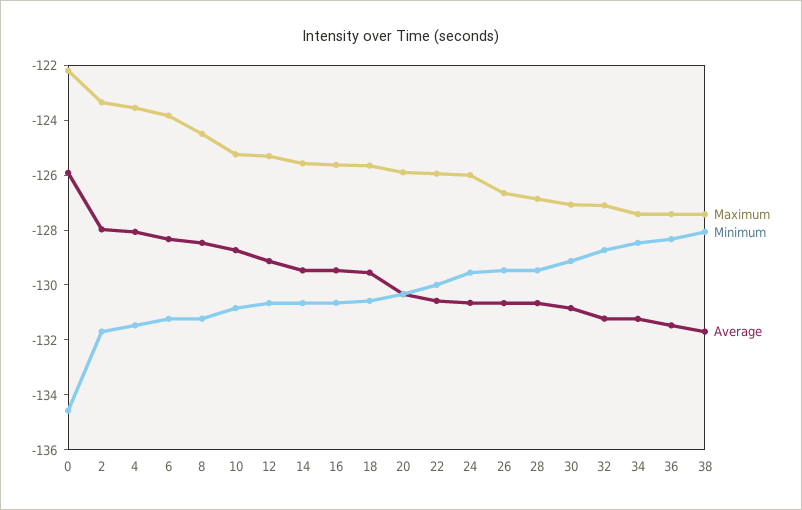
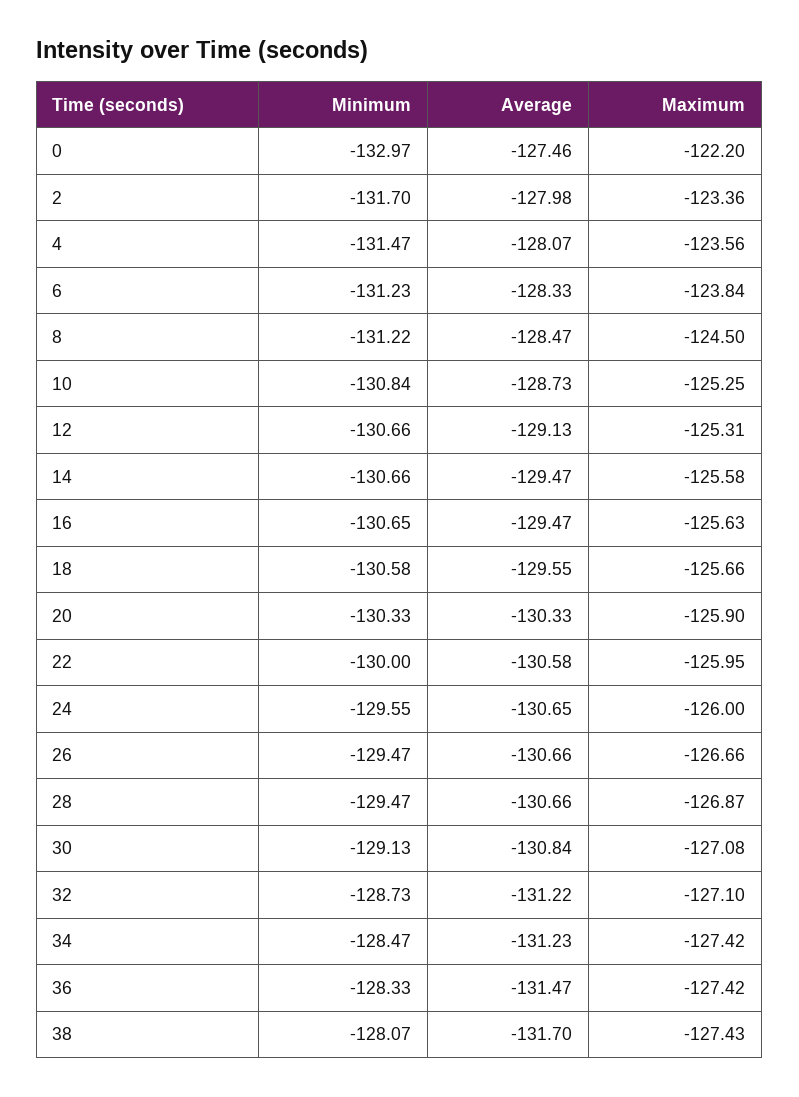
Minimum, 0: -134.5 -> -132.97
Average, 0: -126 -> -127.46

